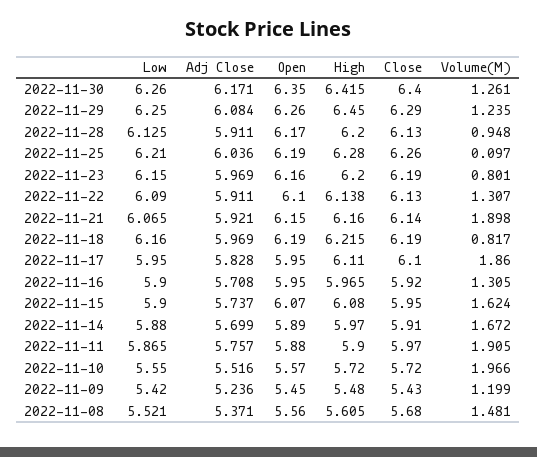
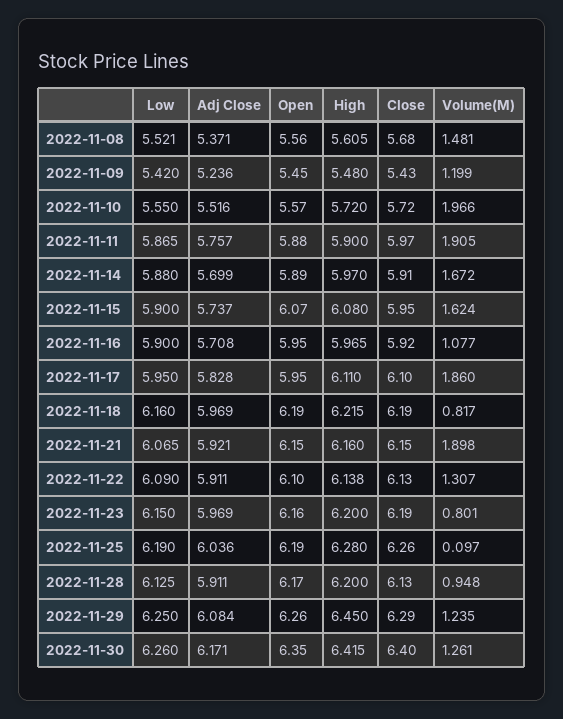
Low, 2022-11-25: 6.21 -> 6.19
Close, 2022-11-21: 6.14 -> 6.15
Volume(M), 2022-11-16: 1.305 -> 1.077

